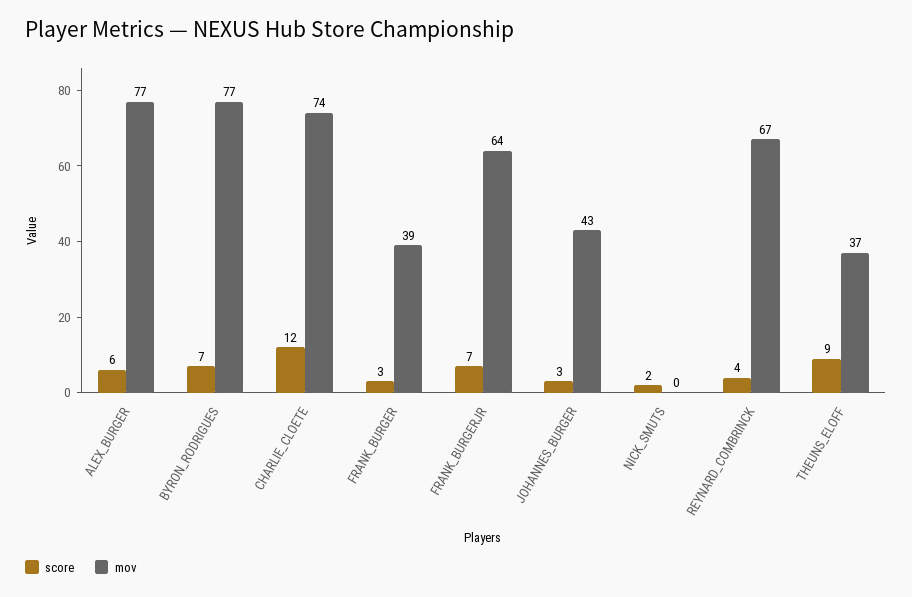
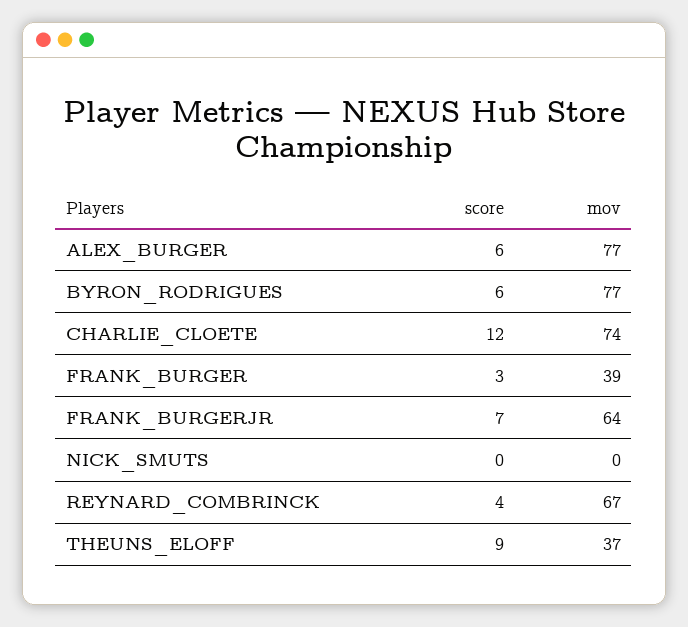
score, BYRON_RODRIGUES: 7 -> 6
score, JOHANNES_BURGER: 3 -> none
mov, JOHANNES_BURGER: 43 -> none
score, NICK_SMUTS: 2 -> 0

